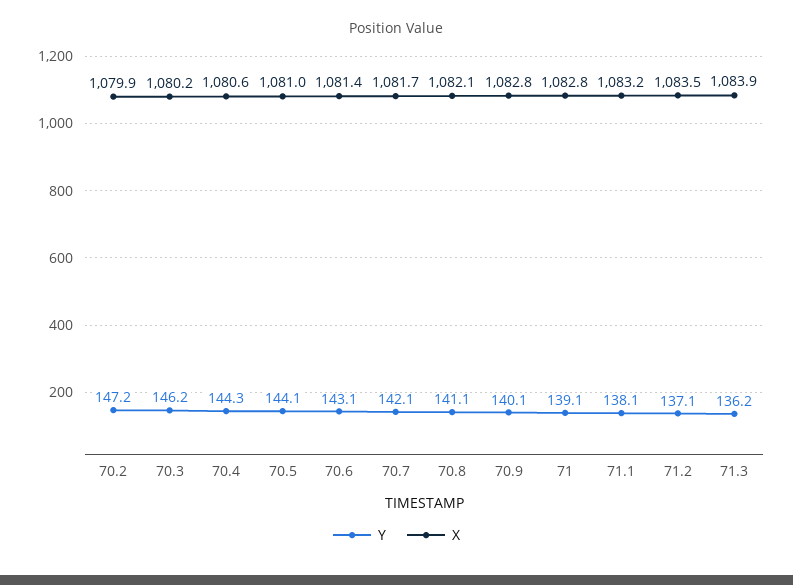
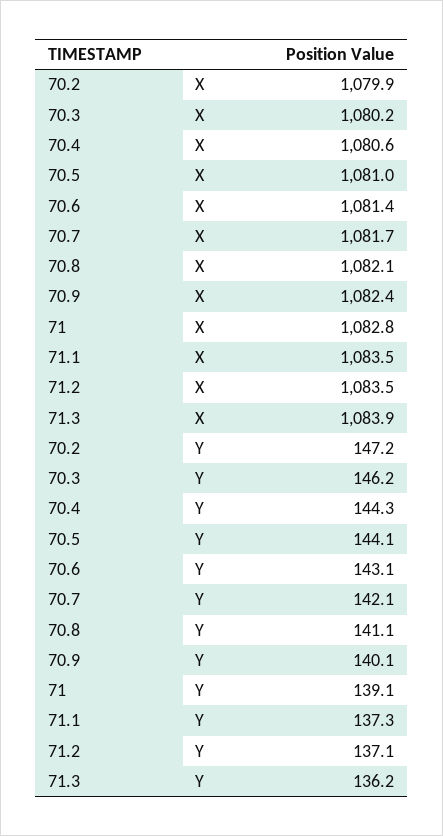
X, 70.9: 1082.8 -> 1082.4
Y, 71.1: 138.1 -> 137.3
X, 71.1: 1083.2 -> 1083.5

